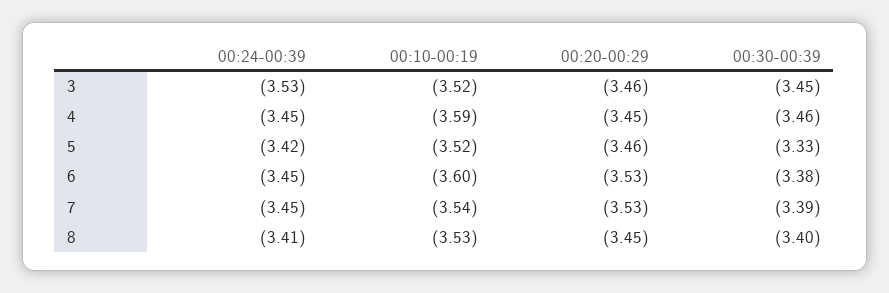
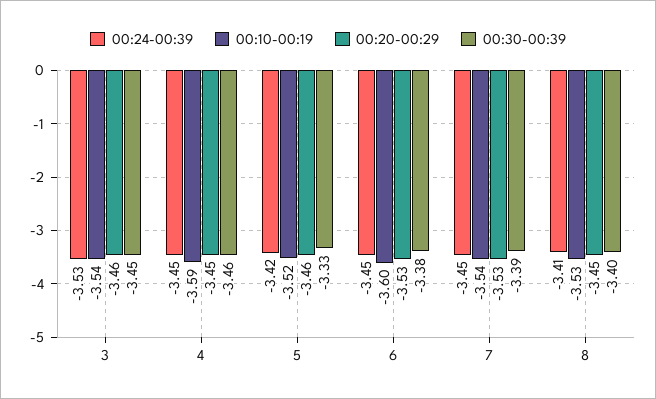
00:10-00:19, 3: -3.52 -> -3.54

